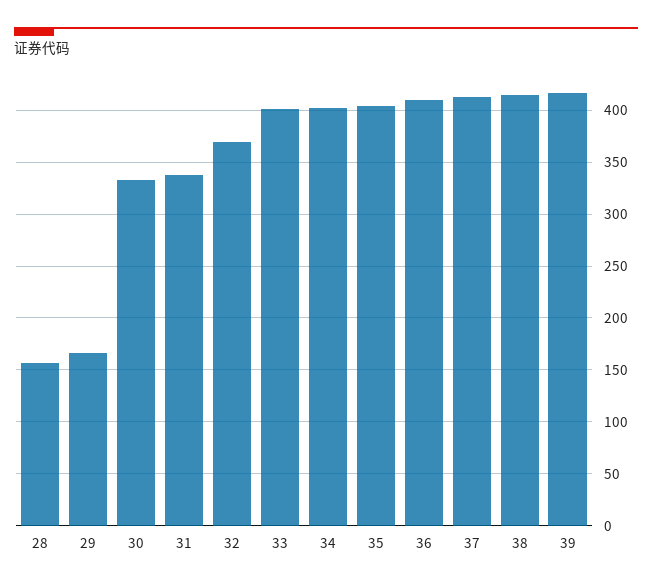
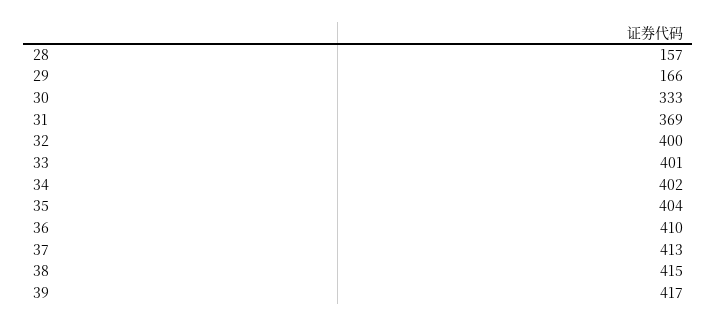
31: 340 -> 369
32: 370 -> 400

